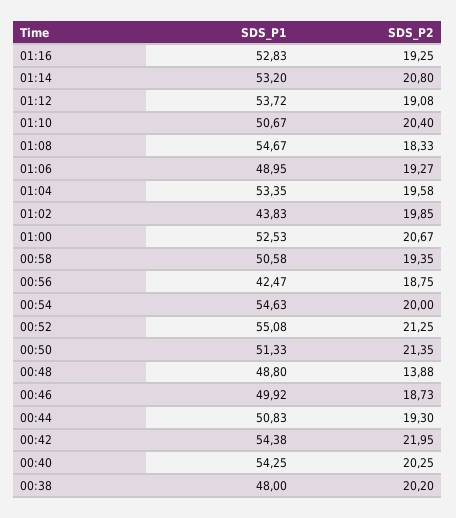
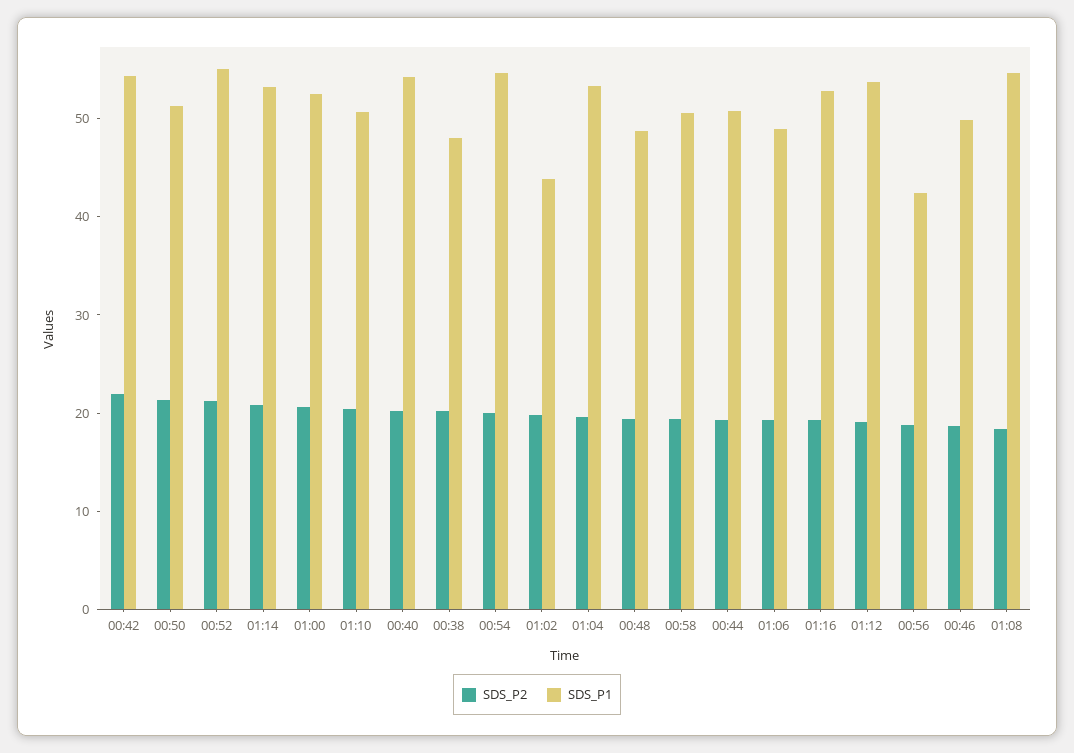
SDS_P2, 00:48: 13.88 -> 20

